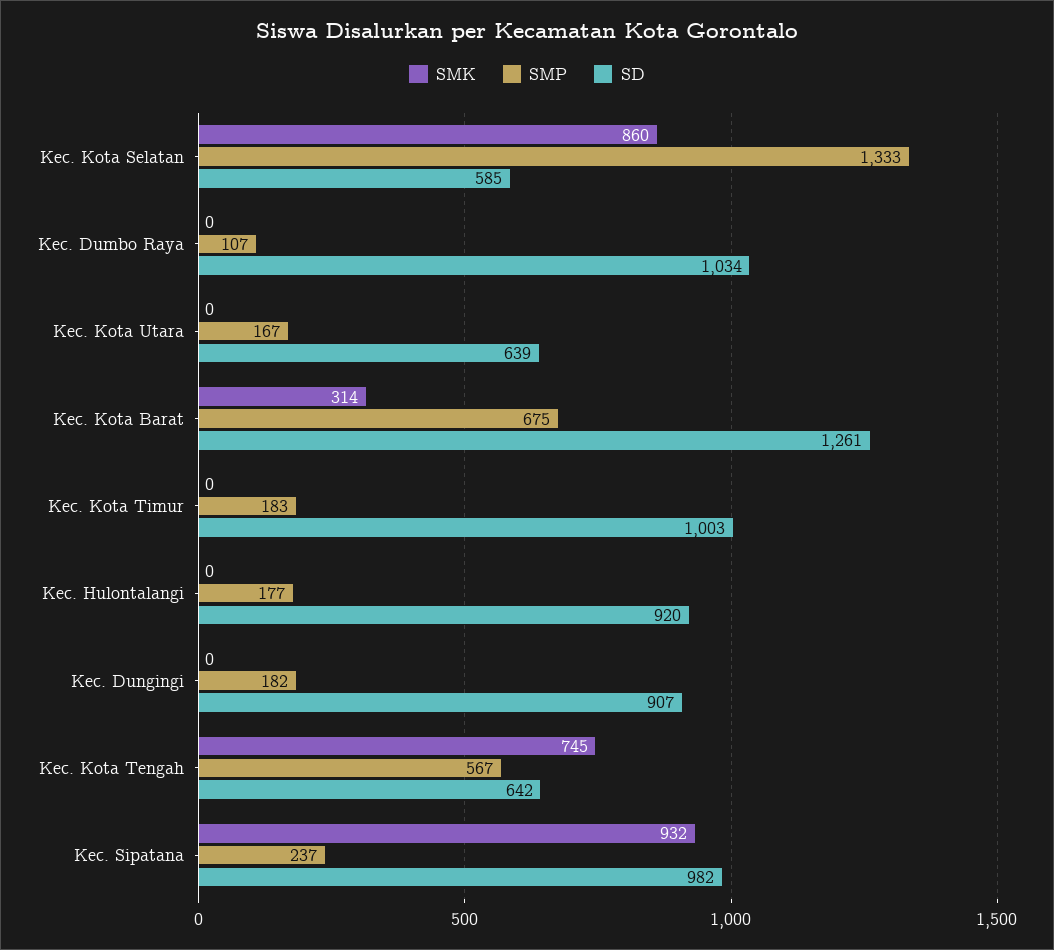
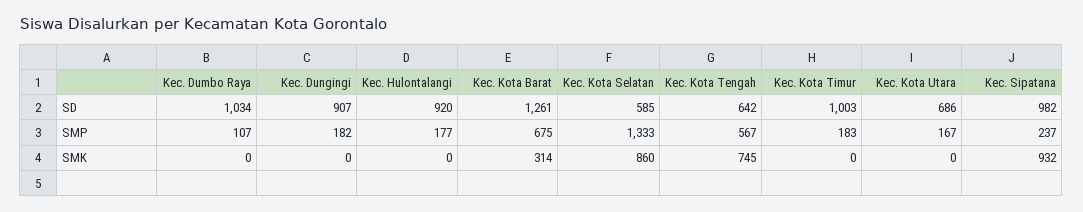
SD, Kec. Kota Utara: 639 -> 686

